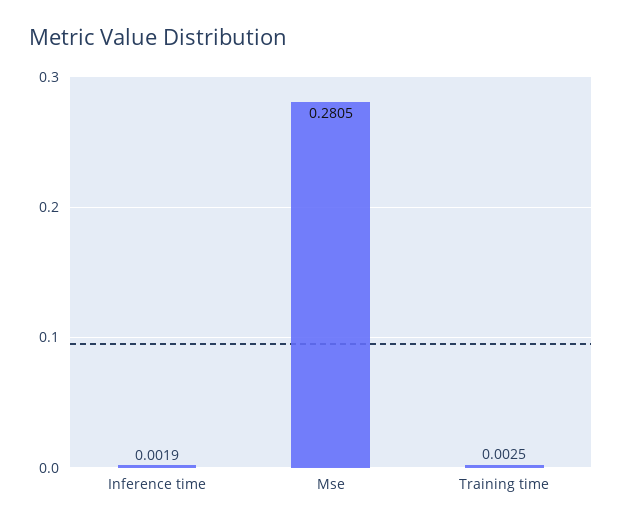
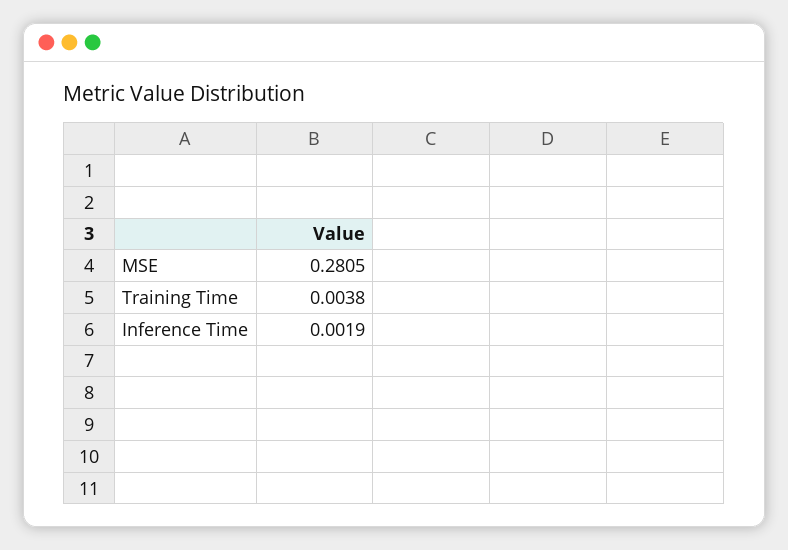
Training time: 0.0025 -> 0.0038

